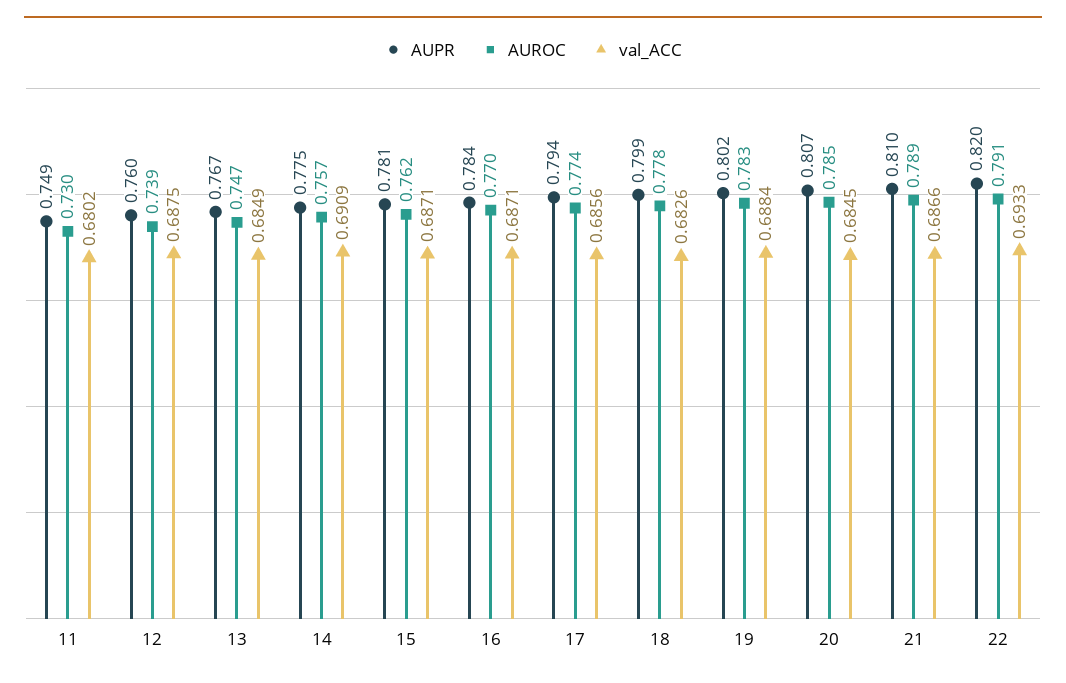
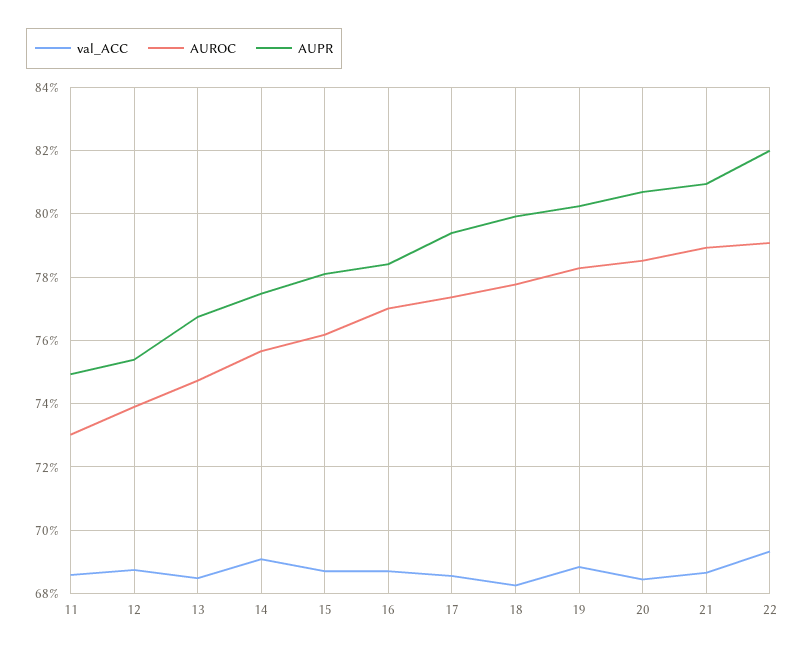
val_ACC, 11: 0.6802 -> 0.686
AUPR, 12: 0.76 -> 0.754

